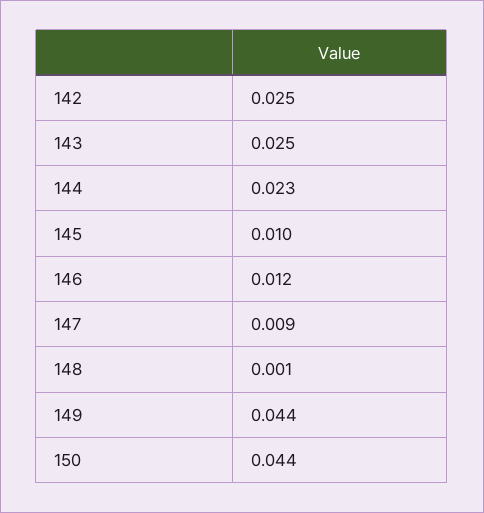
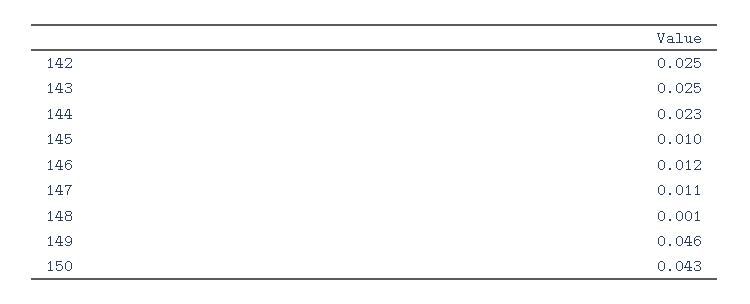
147: 0.009 -> 0.011
149: 0.044 -> 0.046
150: 0.044 -> 0.043

